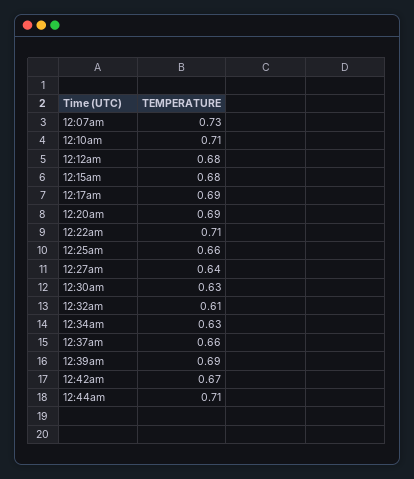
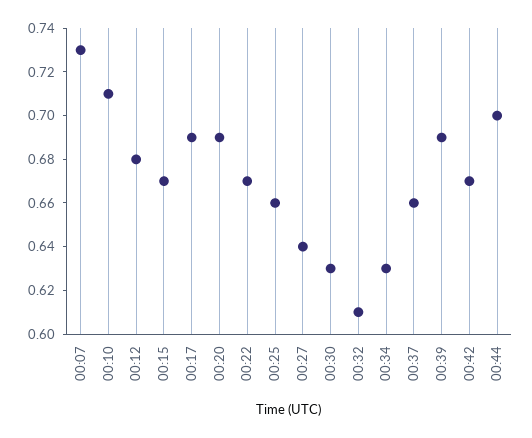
12:15am: 0.68 -> 0.67
12:22am: 0.71 -> 0.67
12:44am: 0.71 -> 0.7

